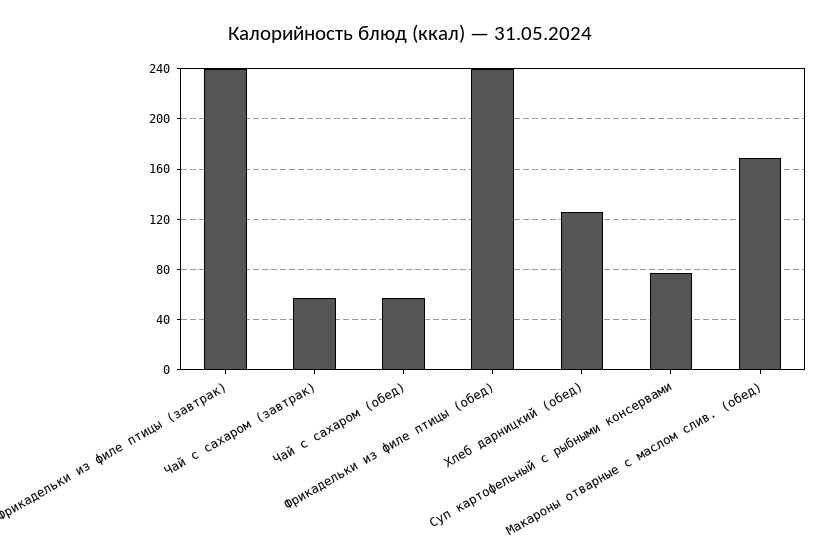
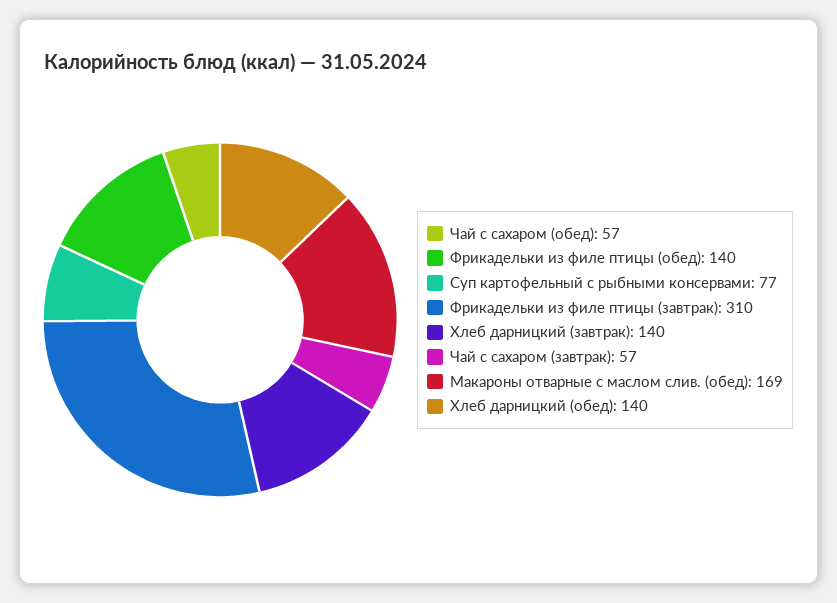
Фрикадельки из филе птицы (завтрак): 240 -> 310
Фрикадельки из филе птицы (обед): 240 -> 140
Хлеб дарницкий (обед): 125 -> 140
Хлеб дарницкий (завтрак): none -> 140

